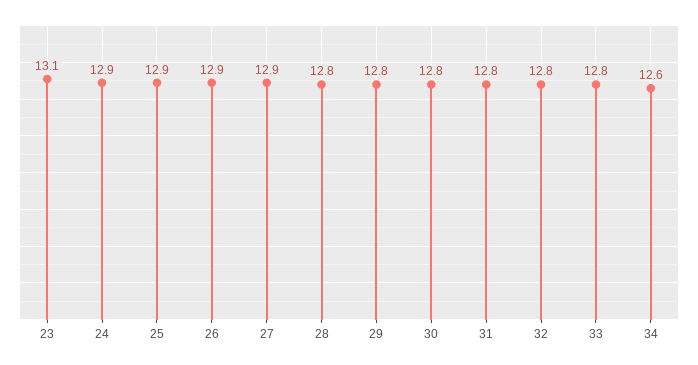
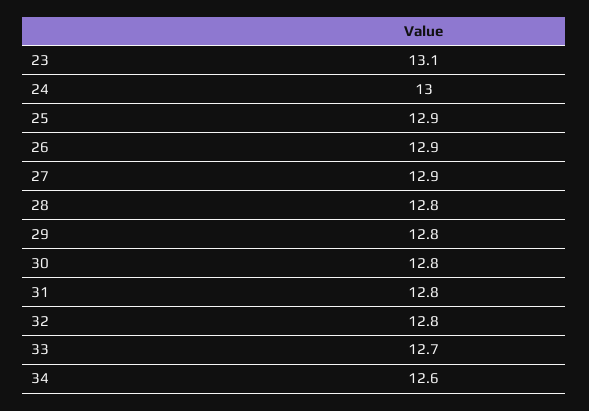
24: 12.9 -> 13
33: 12.8 -> 12.7

